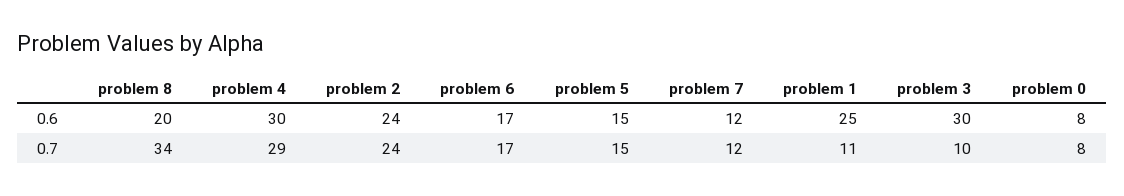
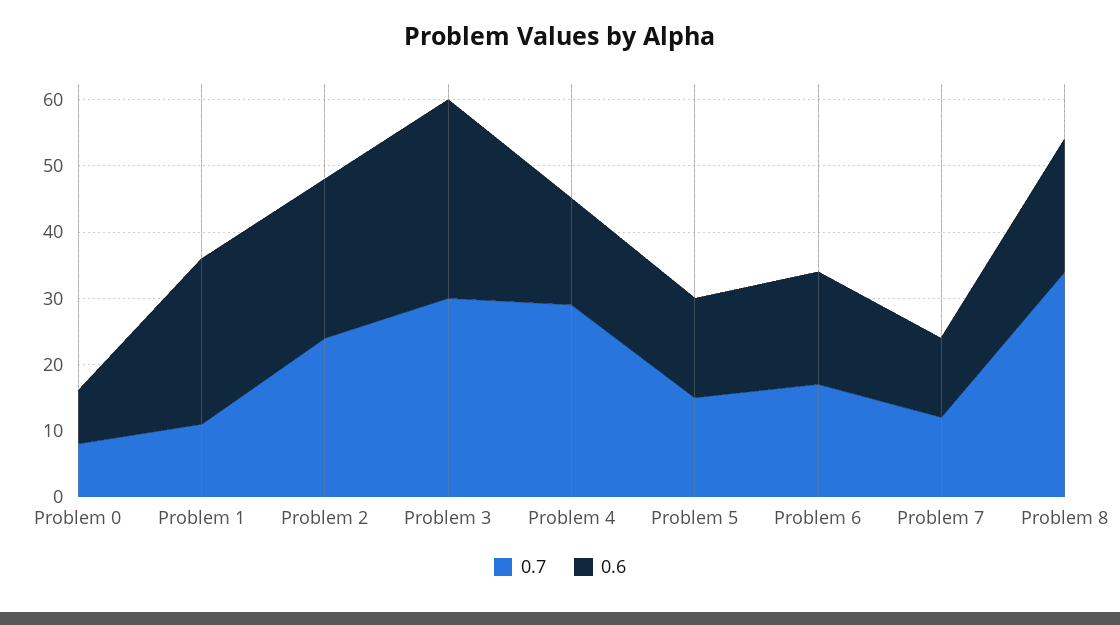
0.6, problem 4: 30 -> 15
0.7, problem 3: 10 -> 30

